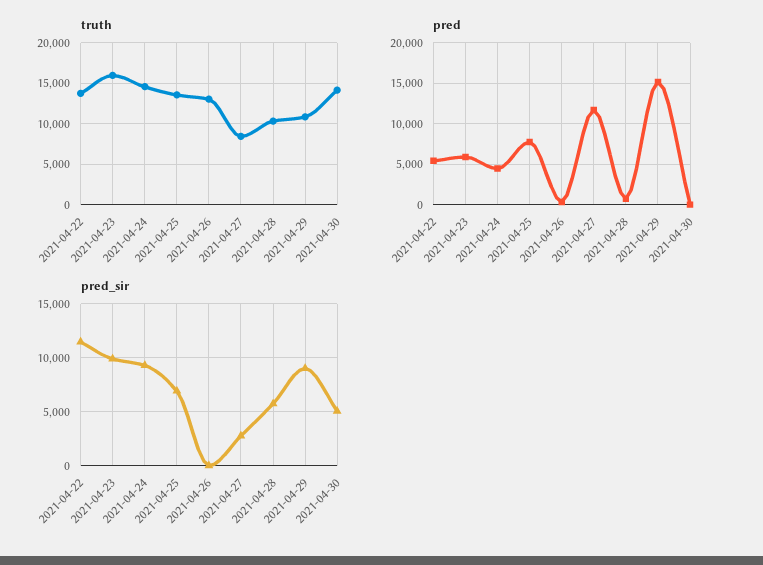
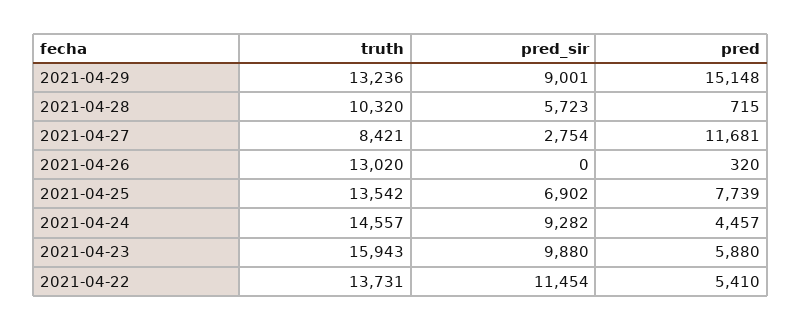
truth, 2021-04-29: 11000 -> 13236
truth, 2021-04-30: 14000 -> none
pred, 2021-04-30: 0 -> none
pred_sir, 2021-04-30: 5000 -> none

